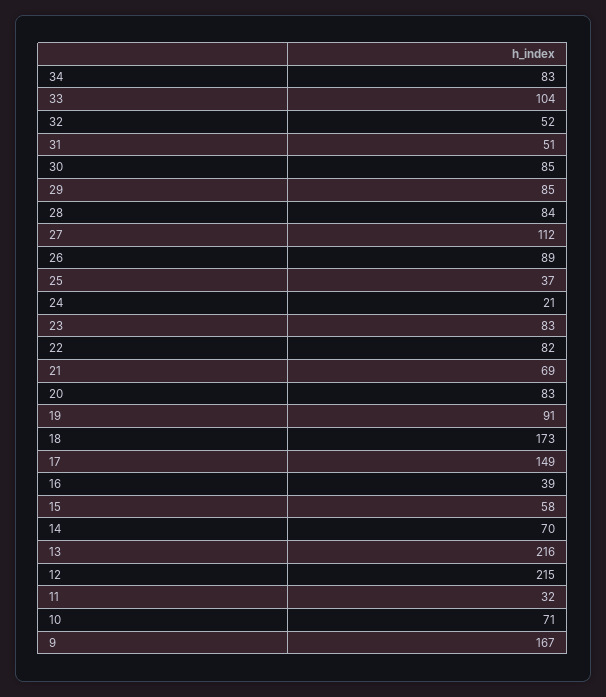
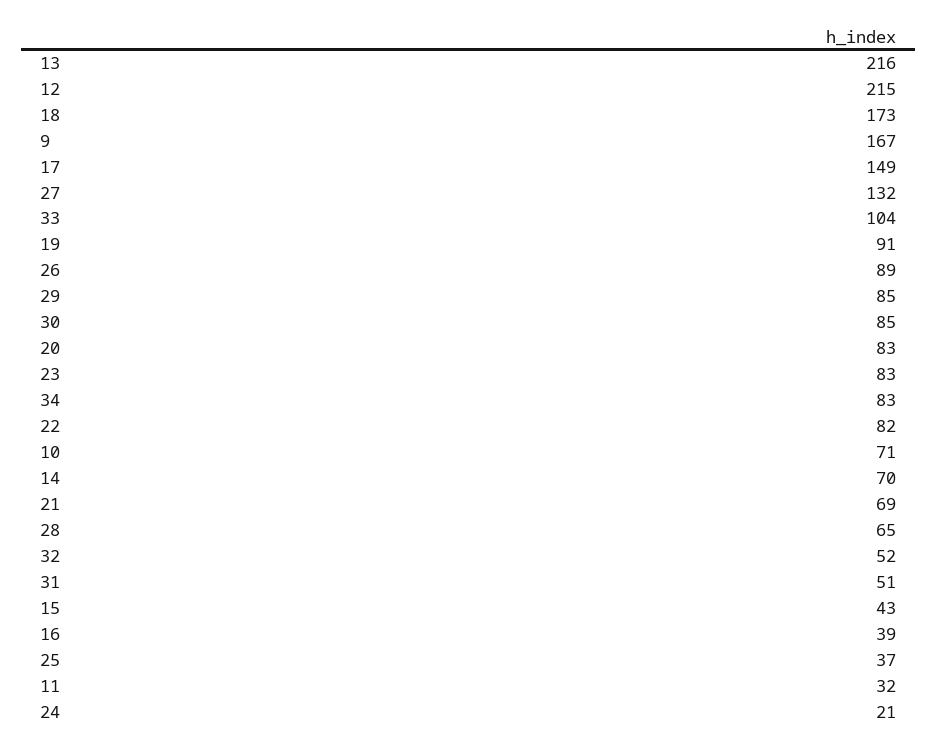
28: 84 -> 65
27: 112 -> 132
15: 58 -> 43

